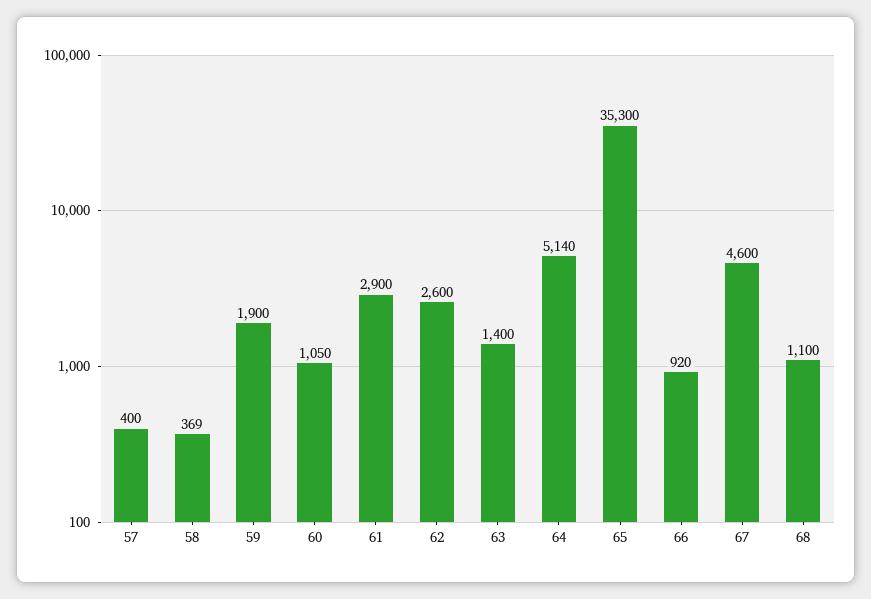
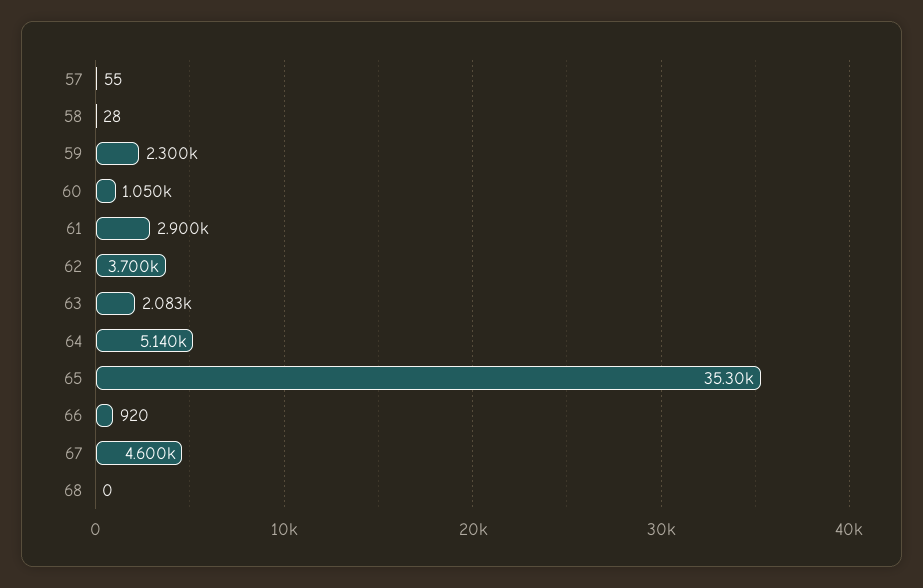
57: 400 -> 55
58: 369 -> 28
59: 1900 -> 2300
62: 2600 -> 3700
63: 1400 -> 2083
68: 1100 -> 0

